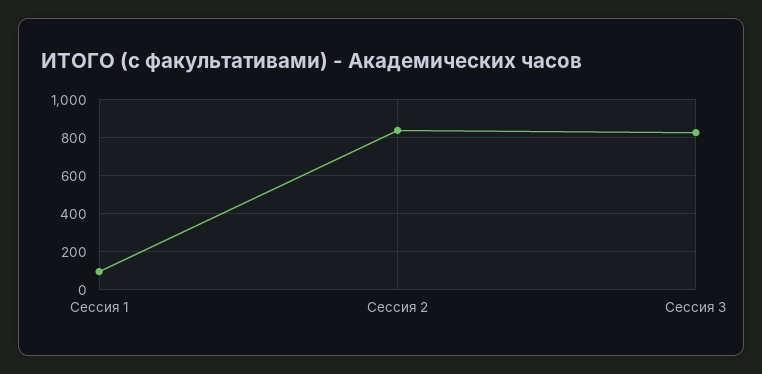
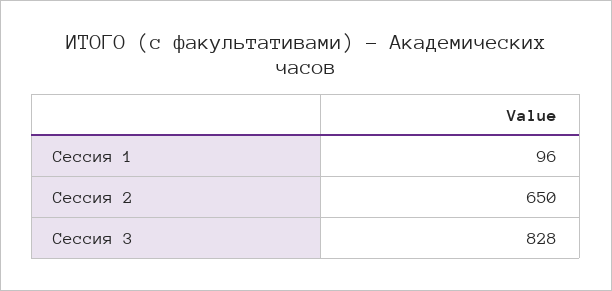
Сессия 2: 850 -> 650

